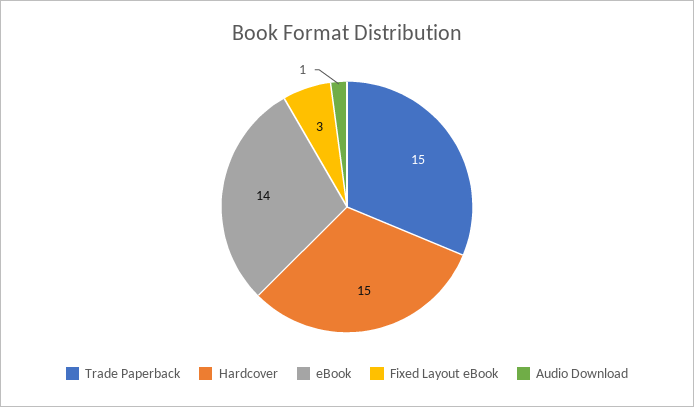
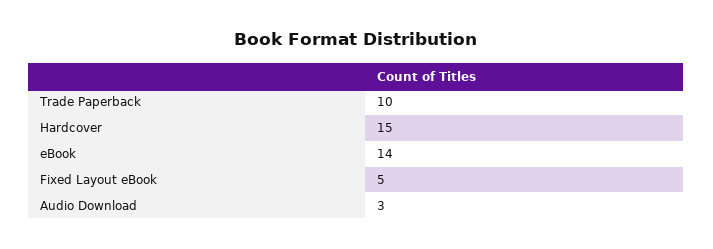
Trade Paperback: 15 -> 10
Fixed Layout eBook: 3 -> 5
Audio Download: 1 -> 3

